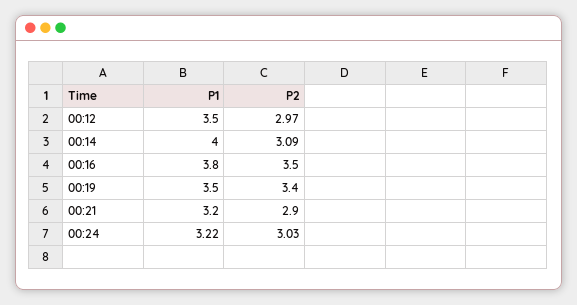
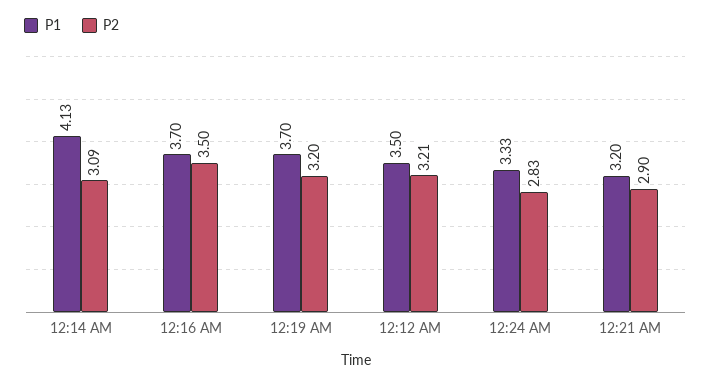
P2, 00:12: 2.97 -> 3.21
P1, 00:14: 4 -> 4.13
P1, 00:16: 3.8 -> 3.7
P1, 00:19: 3.5 -> 3.7
P2, 00:19: 3.4 -> 3.2
P1, 00:24: 3.22 -> 3.33
P2, 00:24: 3.03 -> 2.83

